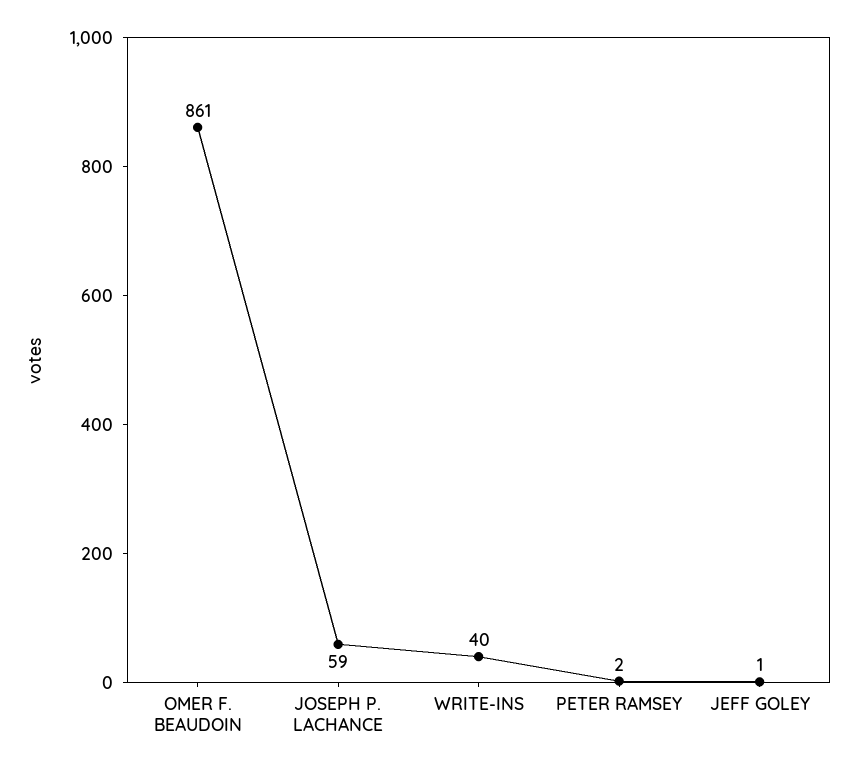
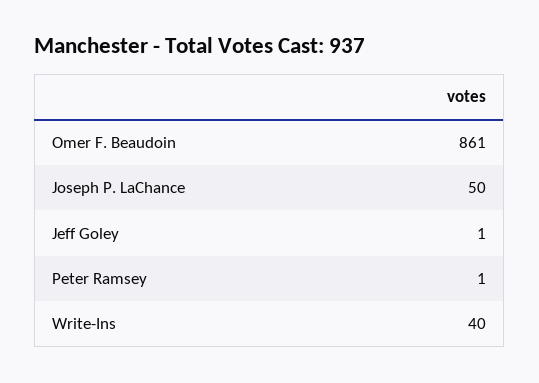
JOSEPH P. LACHANCE: 59 -> 50
PETER RAMSEY: 2 -> 1

